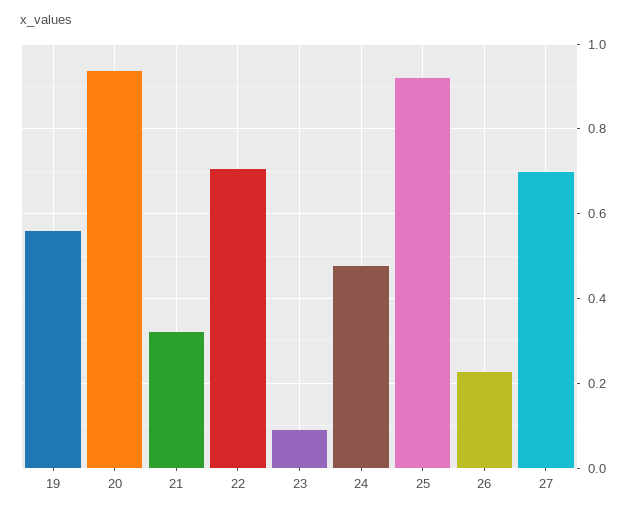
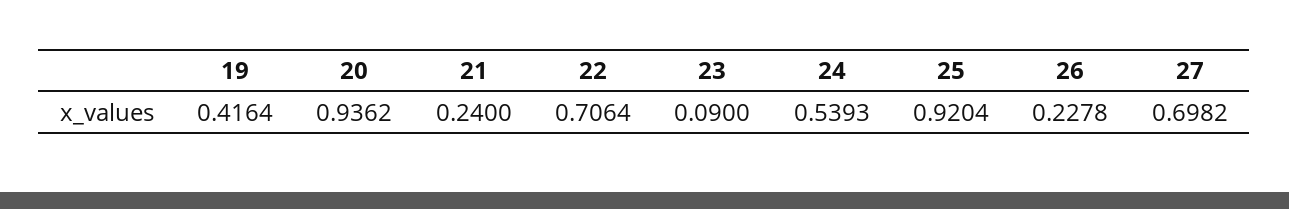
19: 0.56 -> 0.4164
21: 0.32 -> 0.24
24: 0.48 -> 0.5393

